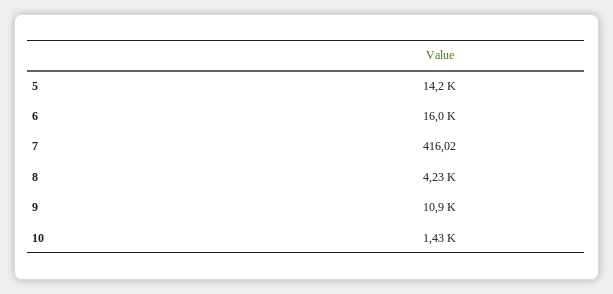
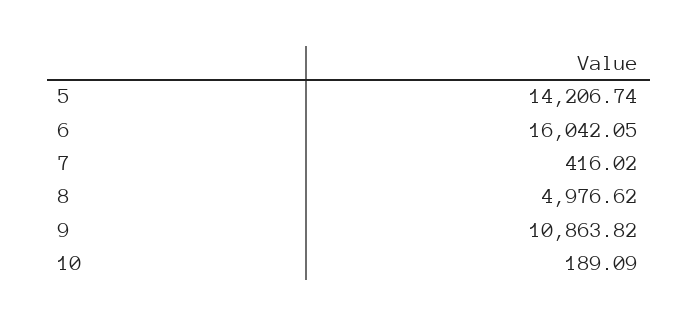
8: 4230 -> 4976.62
10: 1430 -> 189.09

